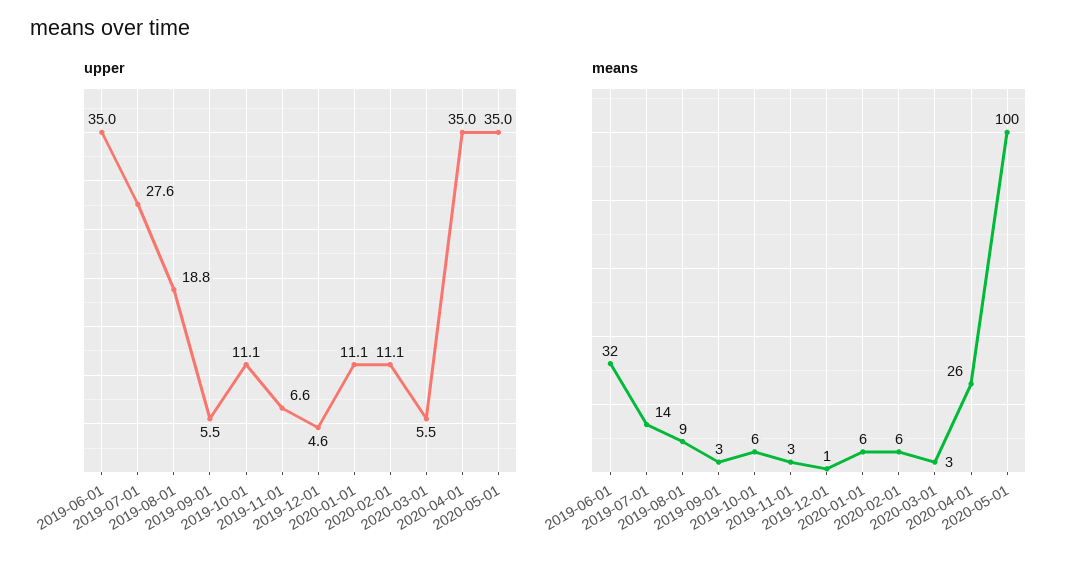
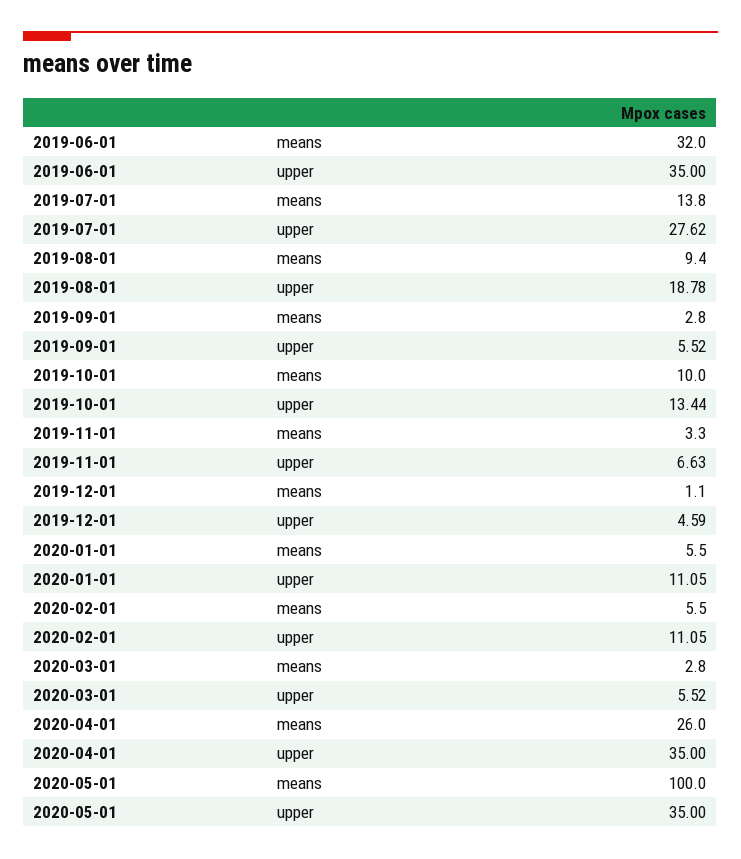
upper, 2019-10-01: 11.1 -> 13.44
means, 2019-10-01: 6 -> 10

